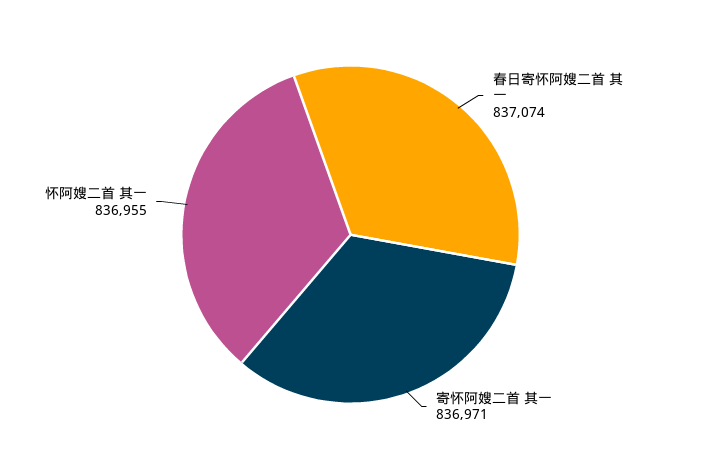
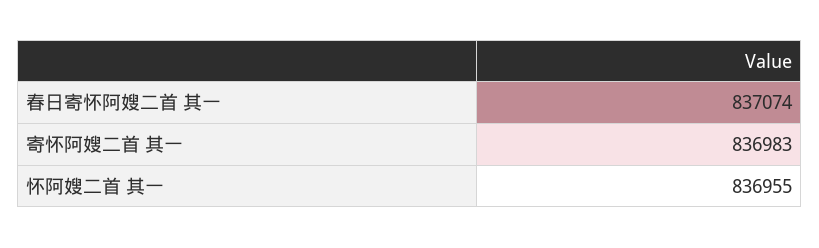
寄怀阿嫂二首 其一: 836971 -> 836983

